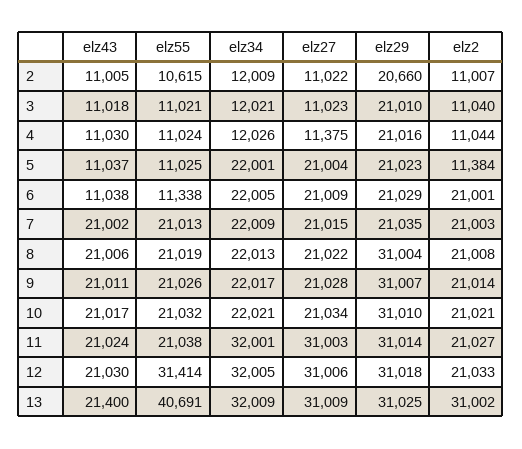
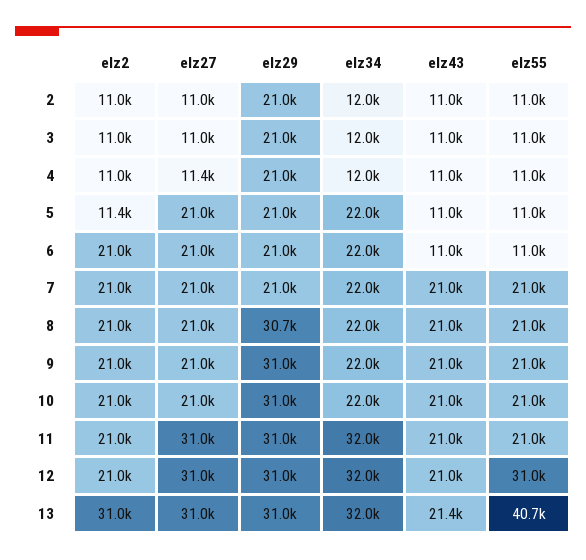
elz55, 2: 10615 -> 11000
elz29, 2: 20660 -> 21000
elz55, 6: 11338 -> 11000
elz29, 8: 31004 -> 30700
elz55, 12: 31414 -> 31000

